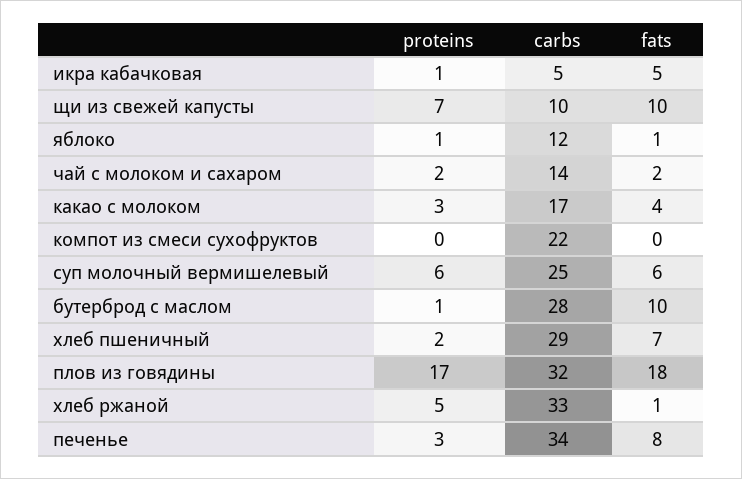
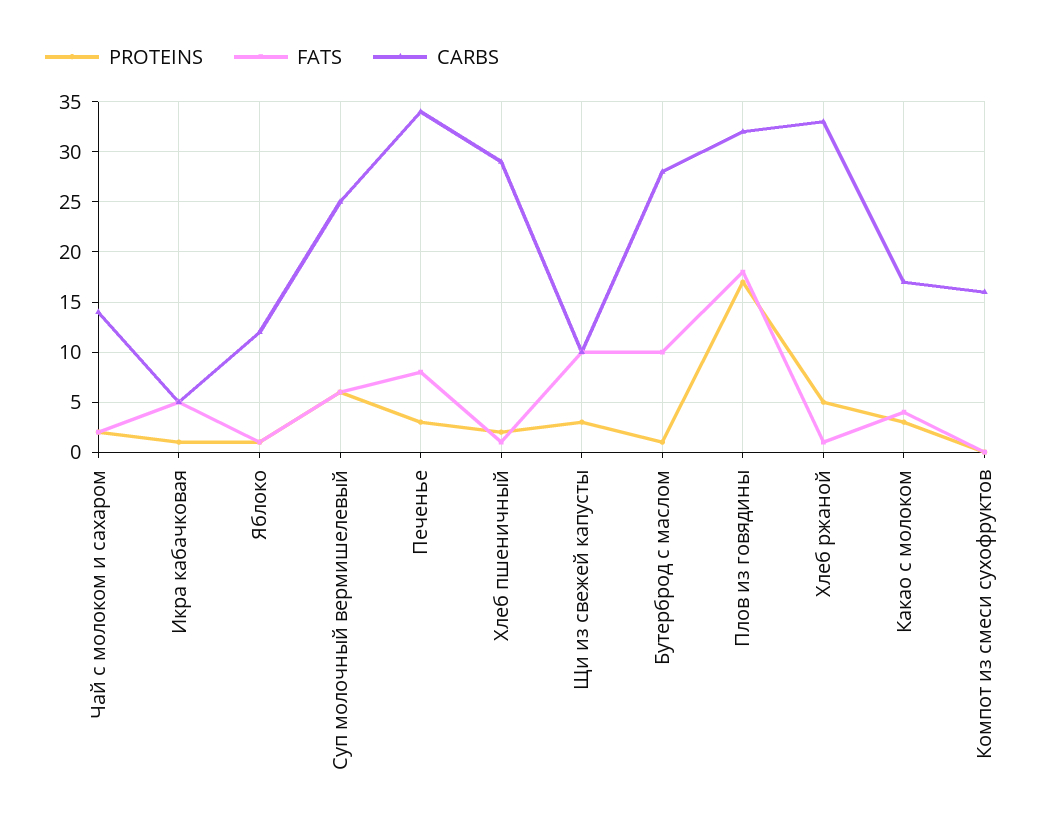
proteins, щи из свежей капусты: 7 -> 3
carbs, компот из смеси сухофруктов: 22 -> 16
fats, хлеб пшеничный: 7 -> 1

